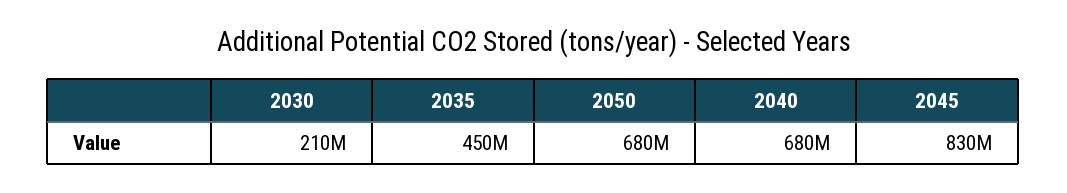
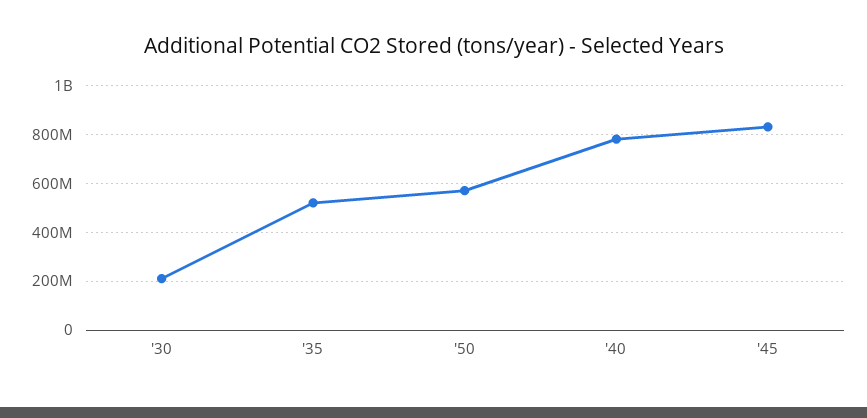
2035: 450000000 -> 525000000
2050: 680000000 -> 575000000
2040: 680000000 -> 775000000

